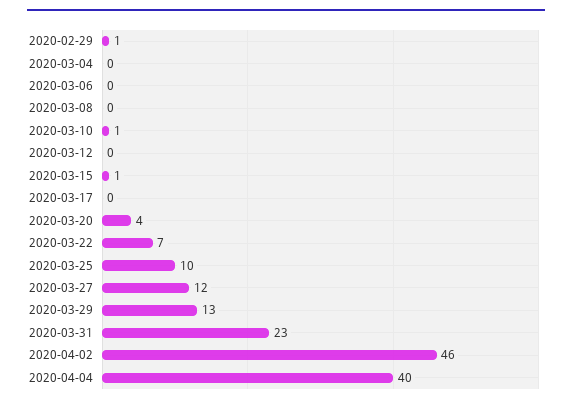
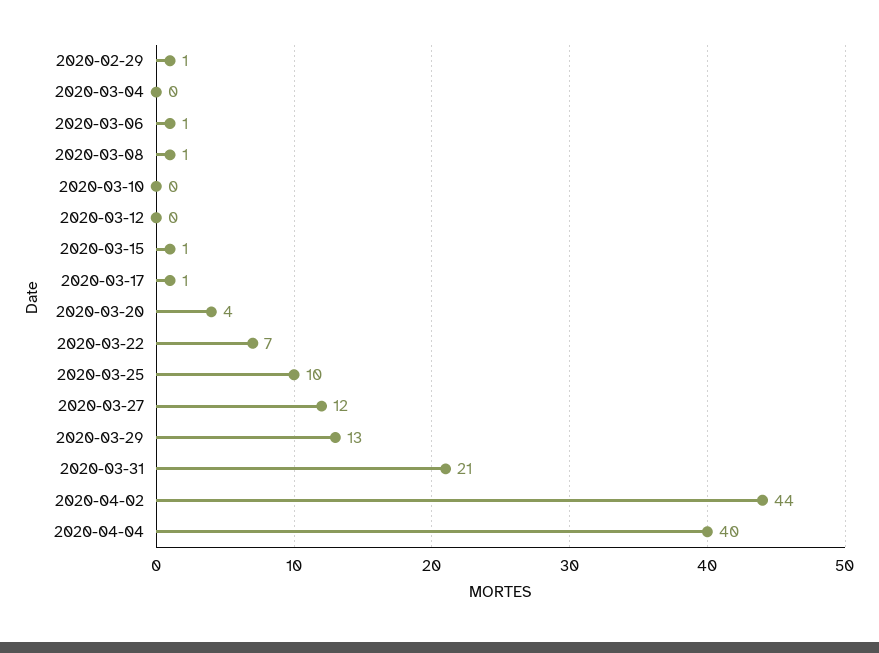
2020-03-06: 0 -> 1
2020-03-08: 0 -> 1
2020-03-10: 1 -> 0
2020-03-17: 0 -> 1
2020-03-31: 23 -> 21
2020-04-02: 46 -> 44

